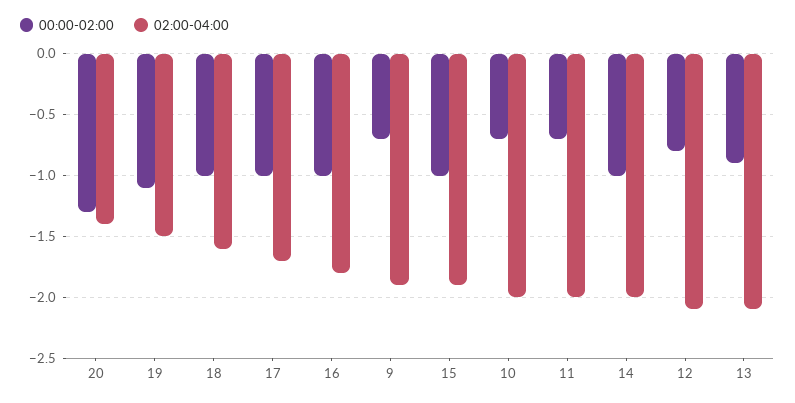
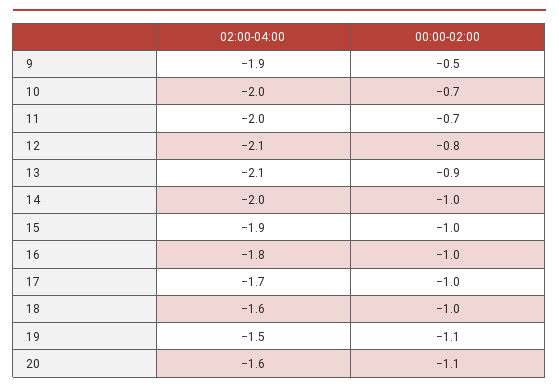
00:00-02:00, 20: -1.3 -> -1.1
02:00-04:00, 20: -1.4 -> -1.6
00:00-02:00, 9: -0.7 -> -0.5

